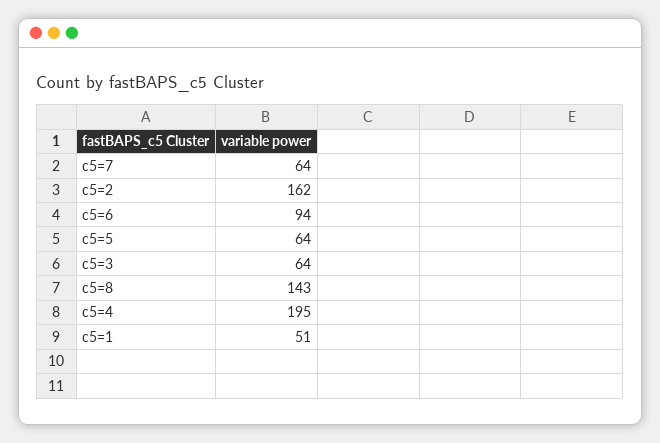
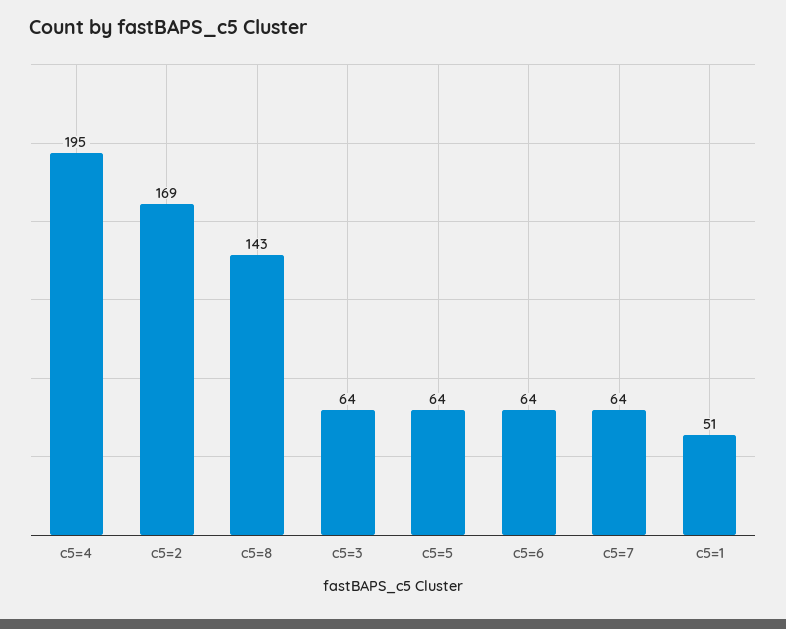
c5=2: 162 -> 169
c5=6: 94 -> 64

